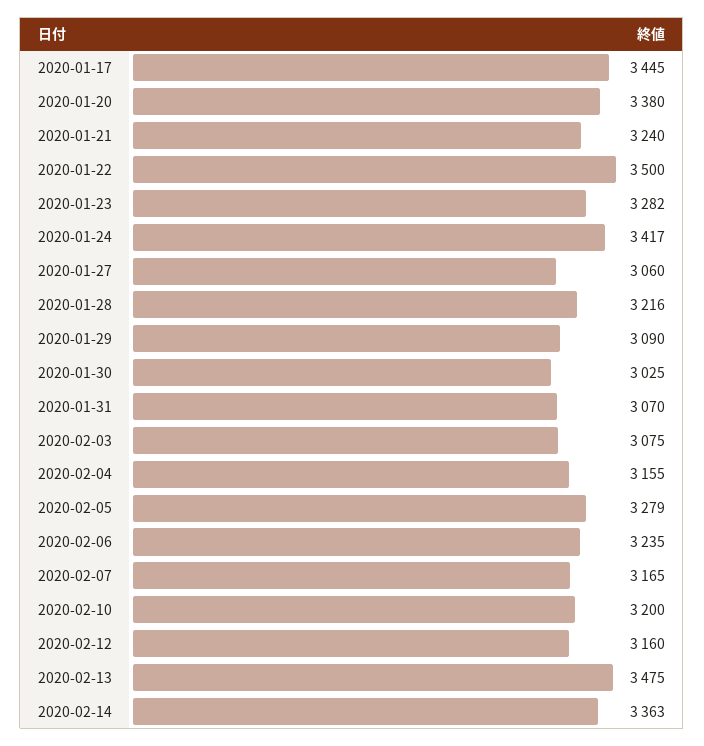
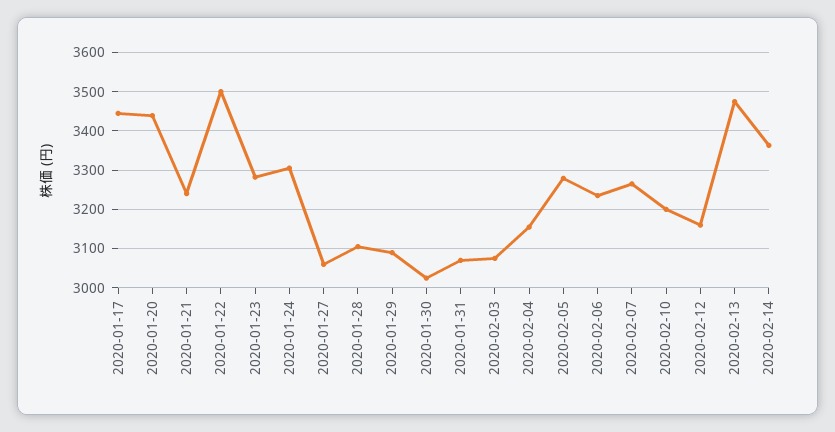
2020-01-20: 3380 -> 3440
2020-01-24: 3417 -> 3300
2020-01-28: 3216 -> 3100
2020-02-07: 3165 -> 3260

